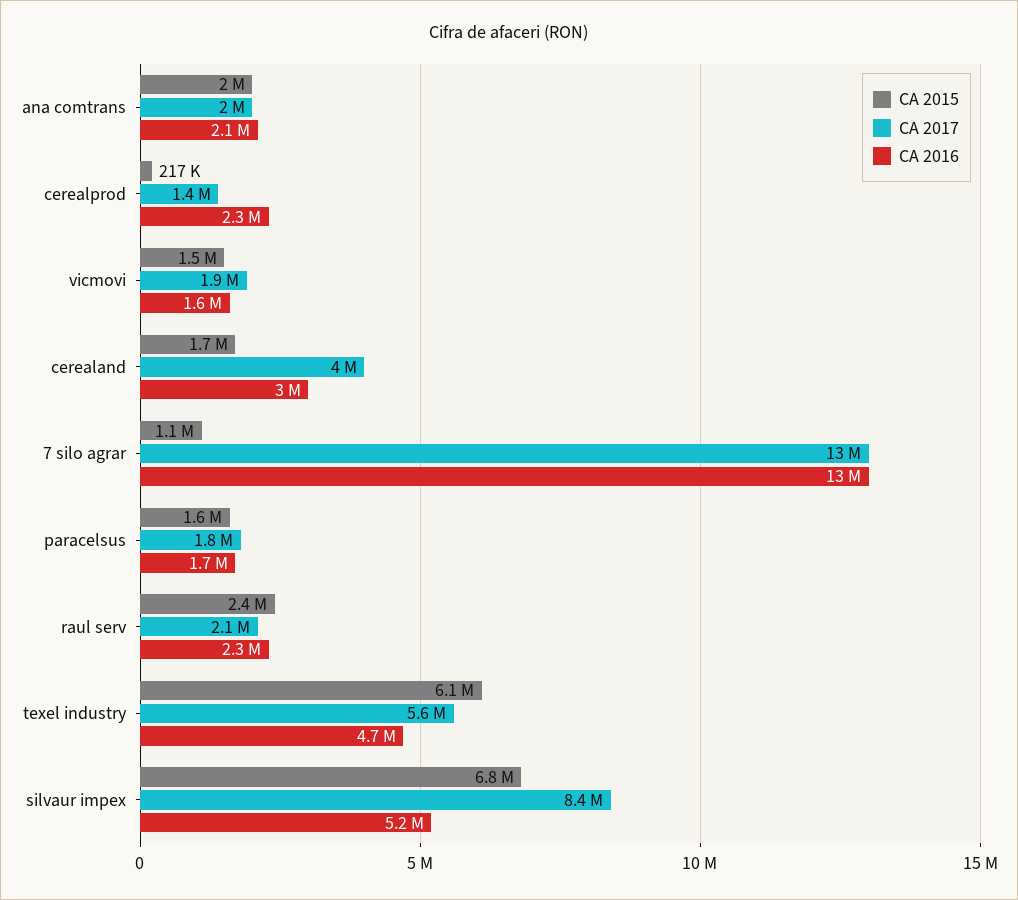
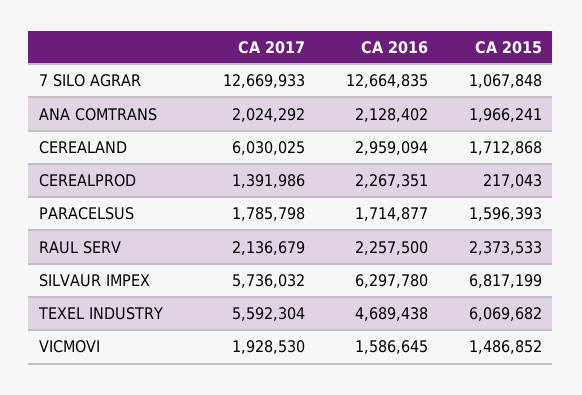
CA 2017, cerealand: 4000000 -> 6030025
CA 2017, silvaur impex: 8400000 -> 5736032
CA 2016, silvaur impex: 5200000 -> 6297780

